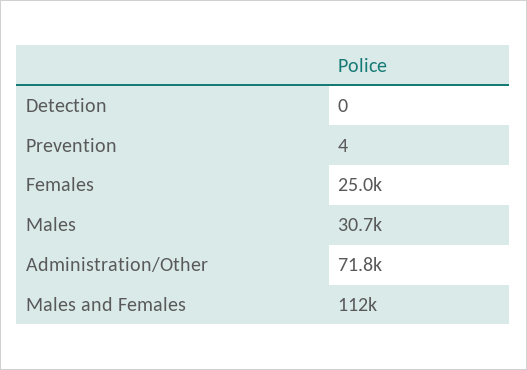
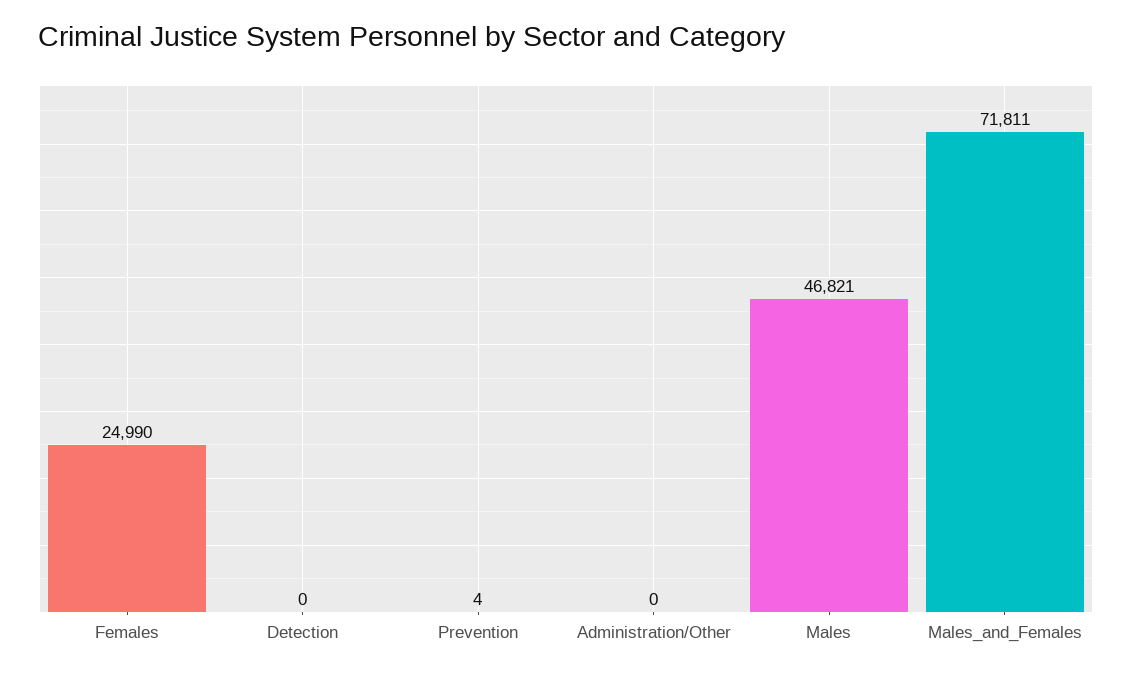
Males: 30700 -> 46821
Administration/Other: 71800 -> 0
Males and Females: 112000 -> 71811

